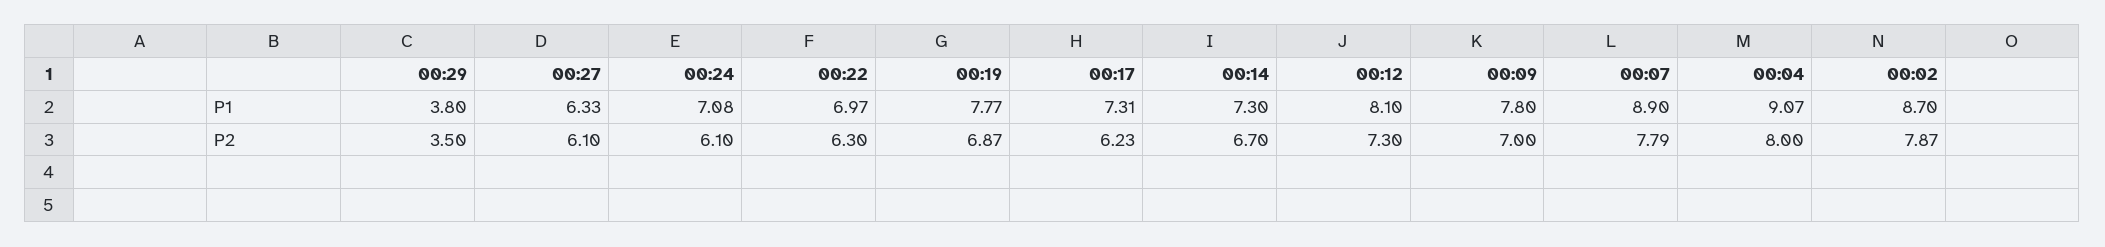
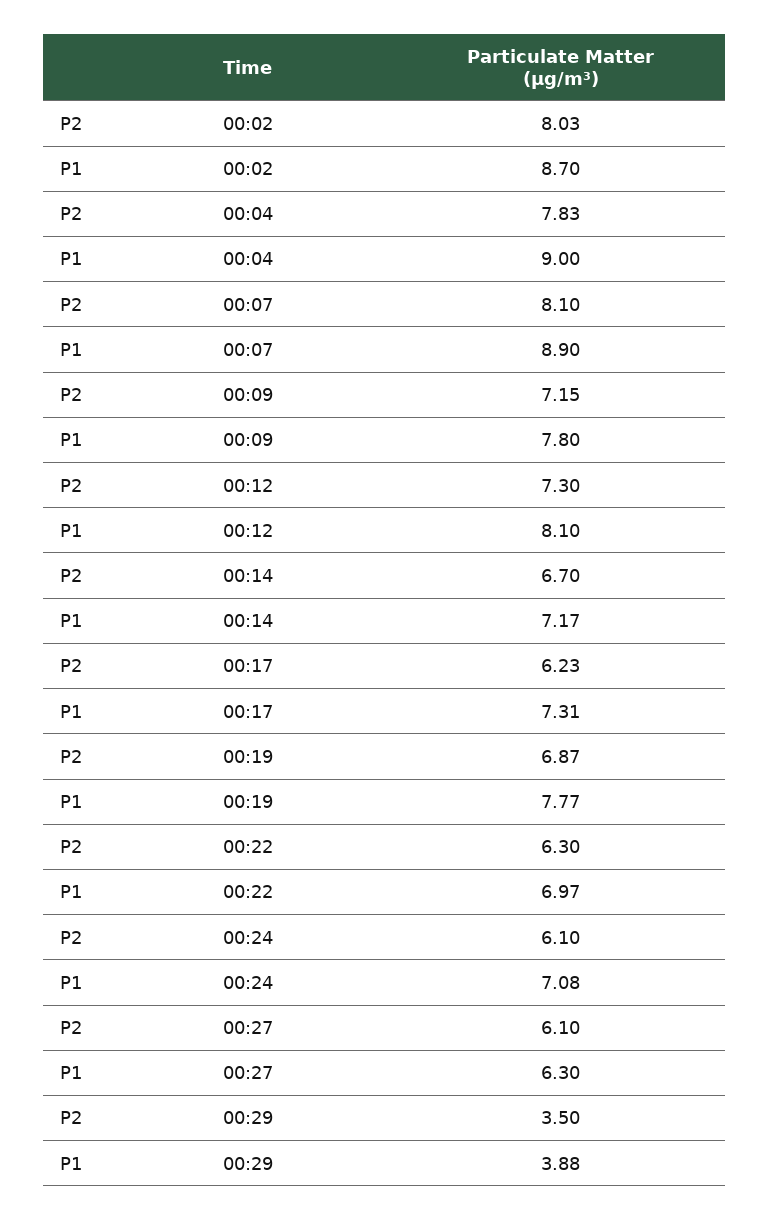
00:29, P1: 3.8 -> 3.88
00:27, P1: 6.33 -> 6.3
00:14, P1: 7.3 -> 7.17
00:04, P1: 9.07 -> 9
00:09, P2: 7 -> 7.15
00:07, P2: 7.79 -> 8.1
00:04, P2: 8 -> 7.83
00:02, P2: 7.87 -> 8.03

